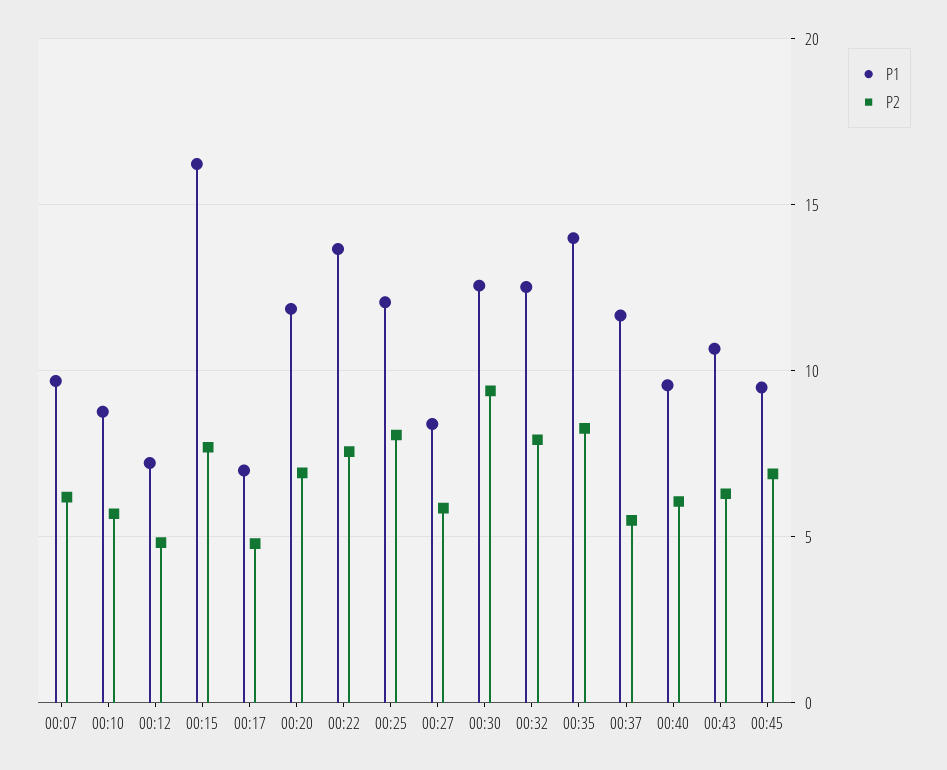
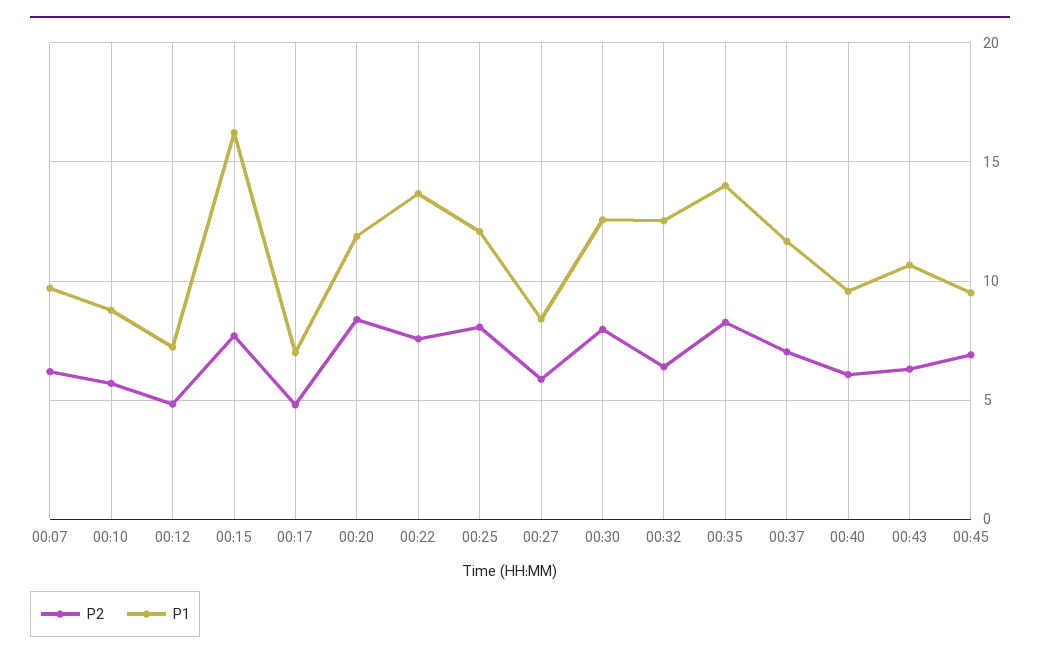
P2, 00:20: 7 -> 8.5
P2, 00:30: 9.5 -> 8
P2, 00:32: 8 -> 6.5
P2, 00:37: 5.5 -> 7

